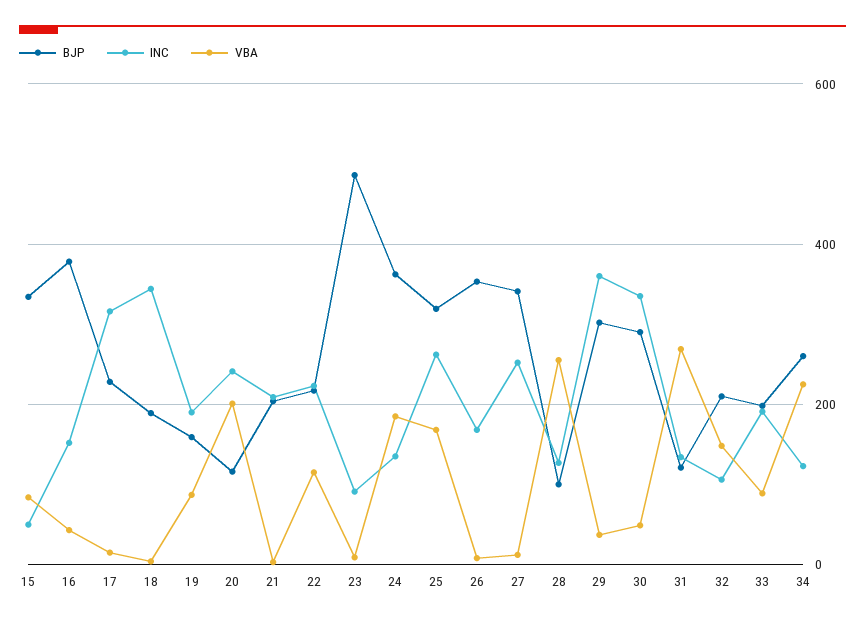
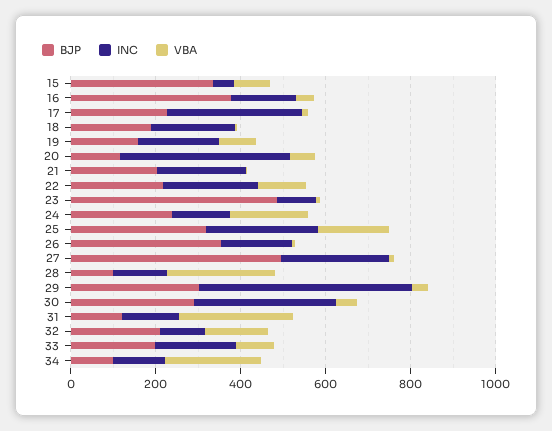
INC, 18: 340 -> 200
INC, 20: 240 -> 400
VBA, 20: 200 -> 50
BJP, 24: 360 -> 250
BJP, 27: 340 -> 500
INC, 29: 360 -> 500
BJP, 34: 260 -> 100

